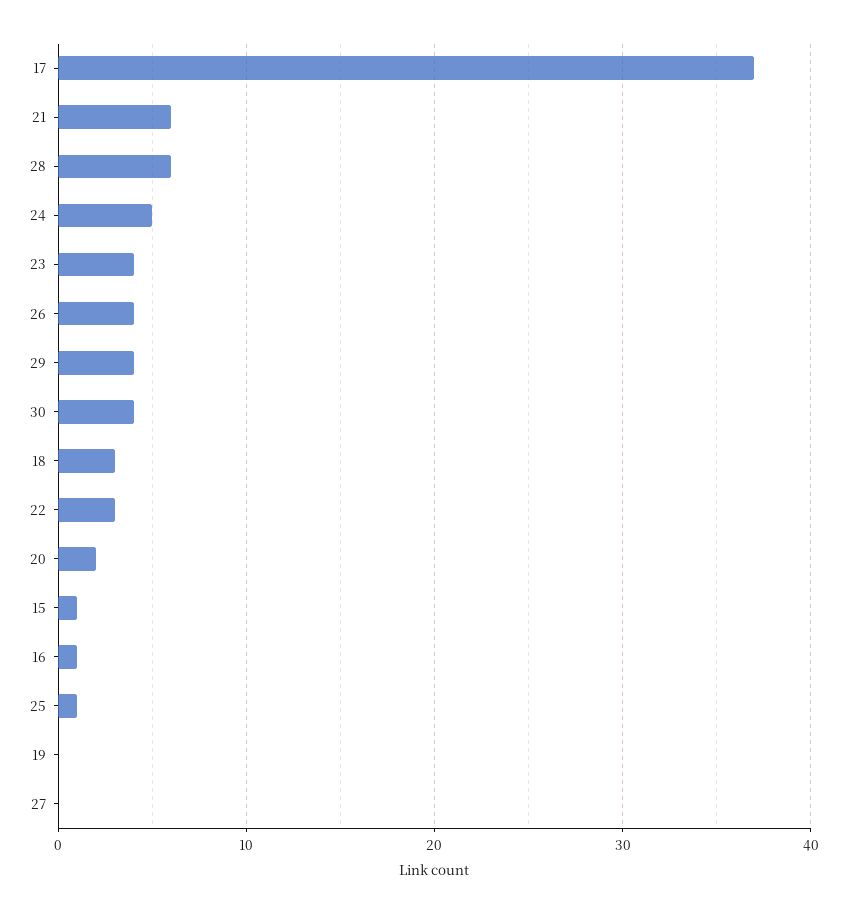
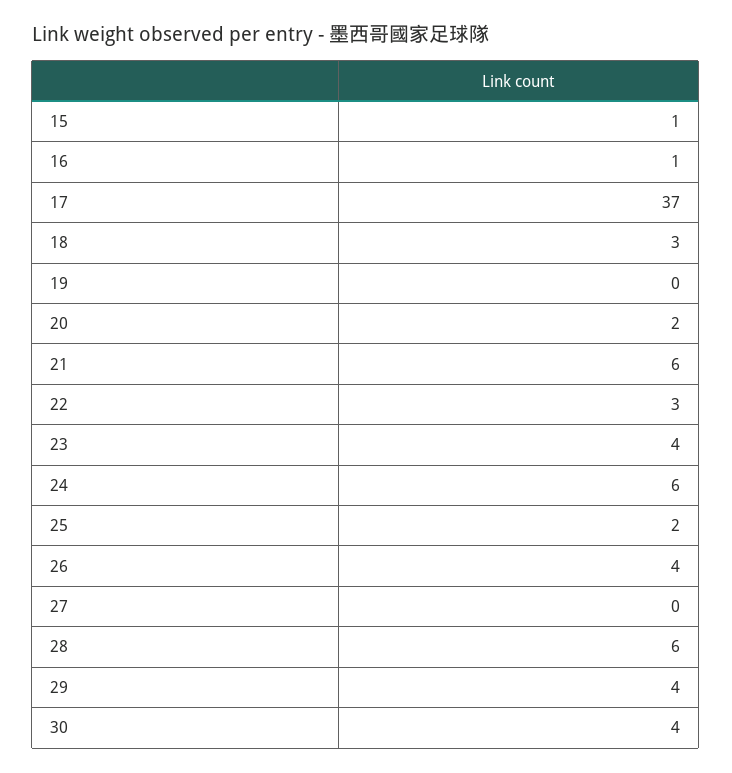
24: 5 -> 6
25: 1 -> 2

